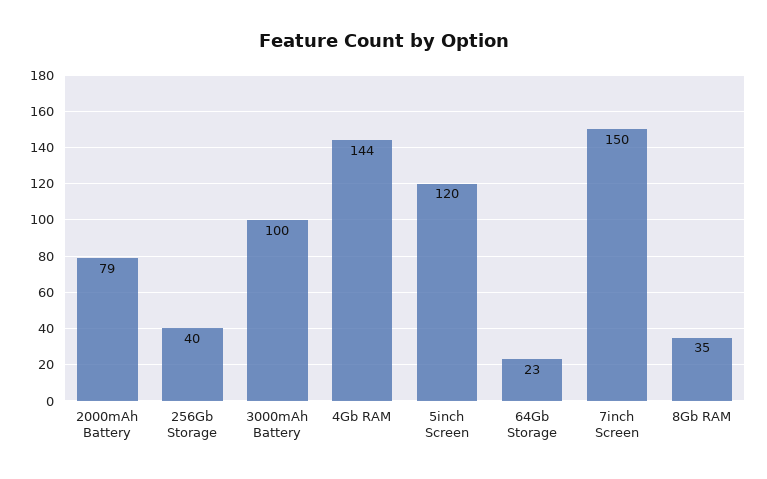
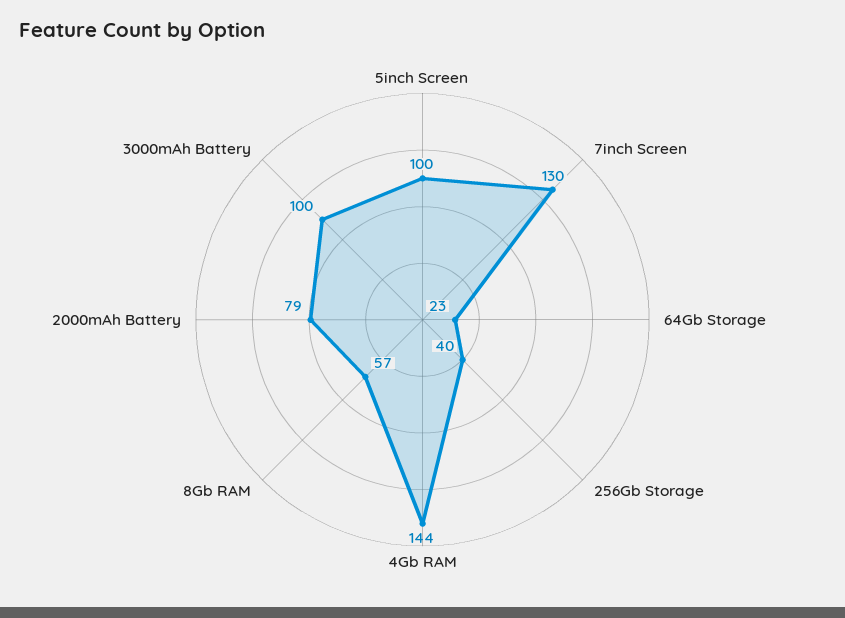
5inch Screen: 120 -> 100
7inch Screen: 150 -> 130
8Gb RAM: 35 -> 57

